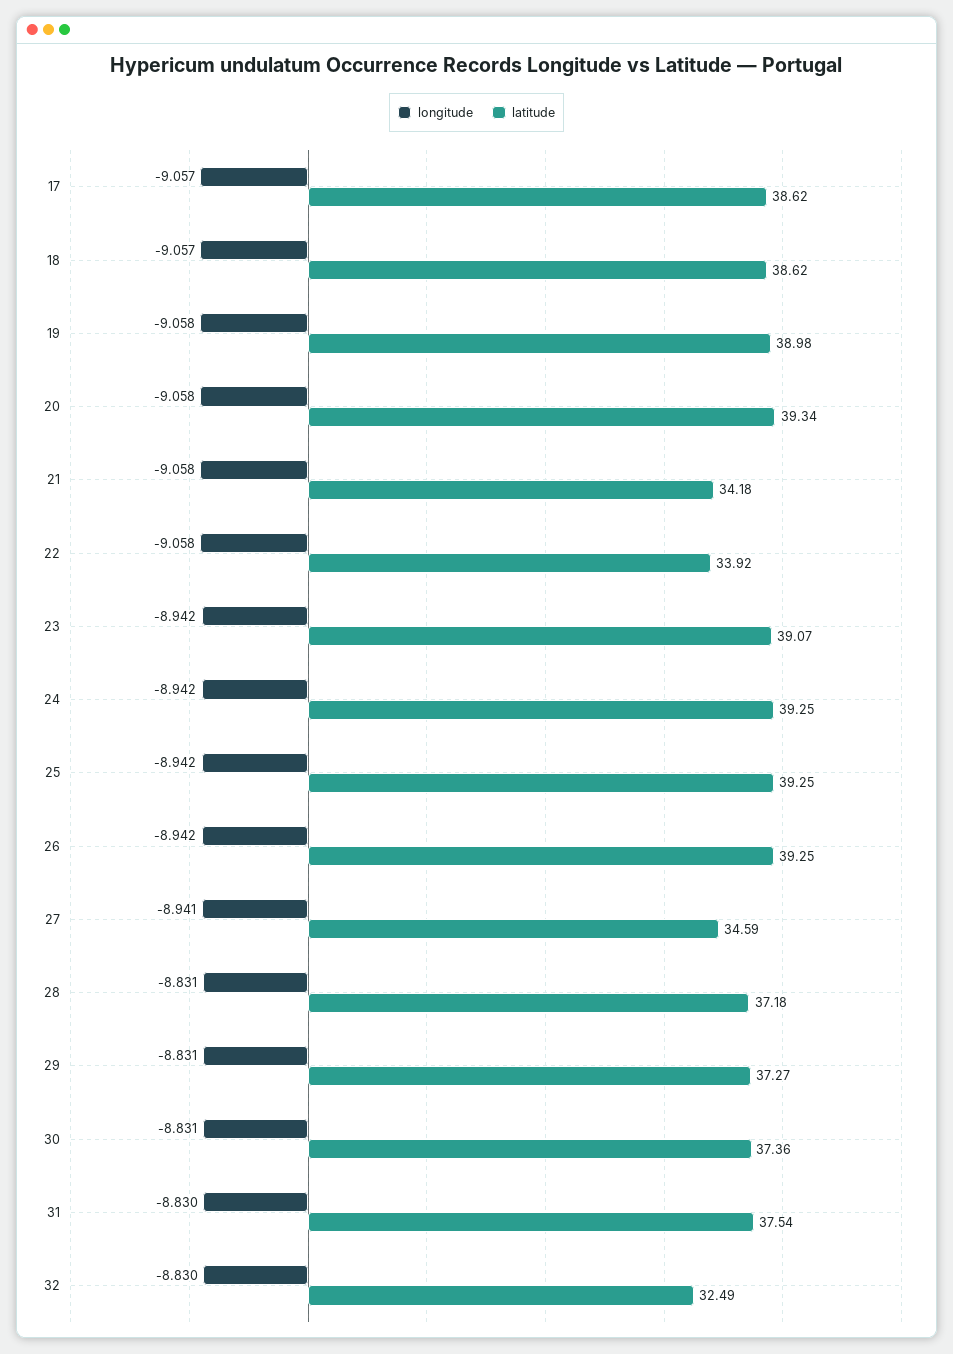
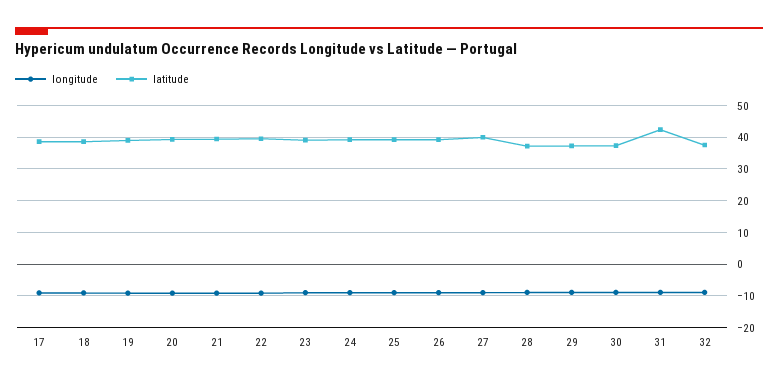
latitude, 21: 34.18 -> 40
latitude, 22: 33.92 -> 40
latitude, 27: 34.59 -> 40
latitude, 31: 37.54 -> 42
latitude, 32: 32.49 -> 38

